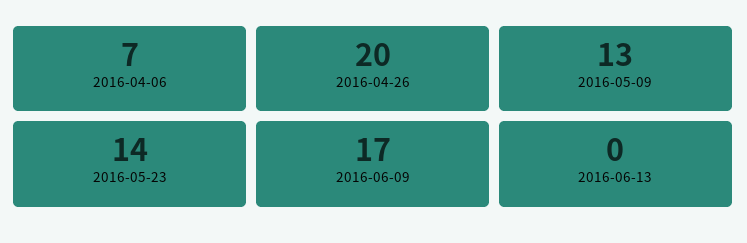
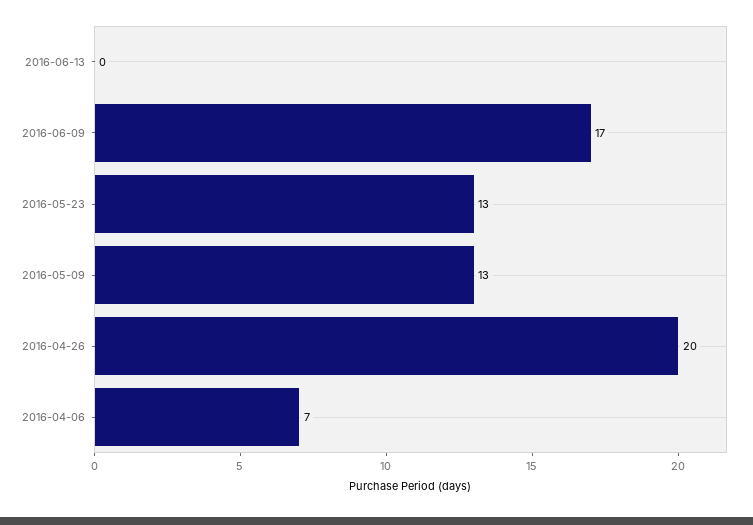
2016-05-23: 14 -> 13

